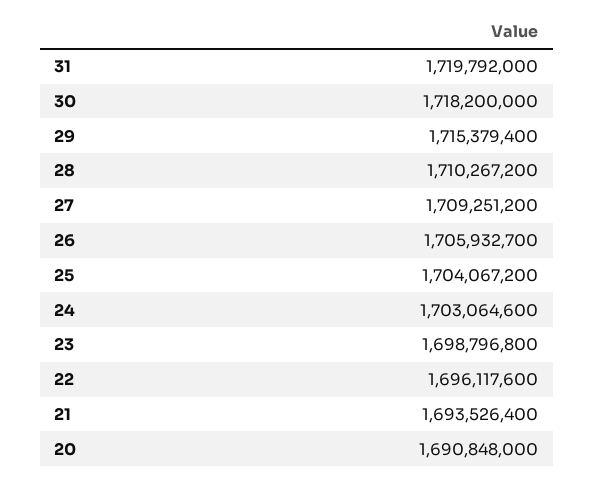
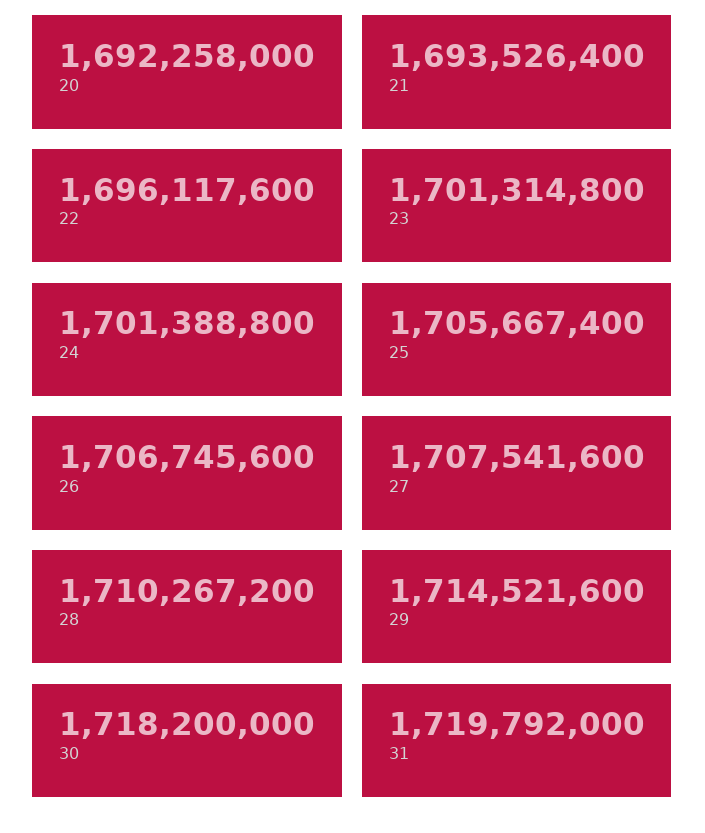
29: 1715379400 -> 1714521600
27: 1709251200 -> 1707541600
26: 1705932700 -> 1706745600
25: 1704067200 -> 1705667400
24: 1703064600 -> 1701388800
23: 1698796800 -> 1701314800
20: 1690848000 -> 1692258000

